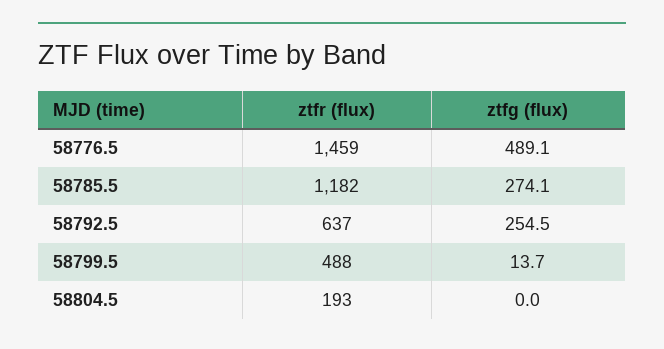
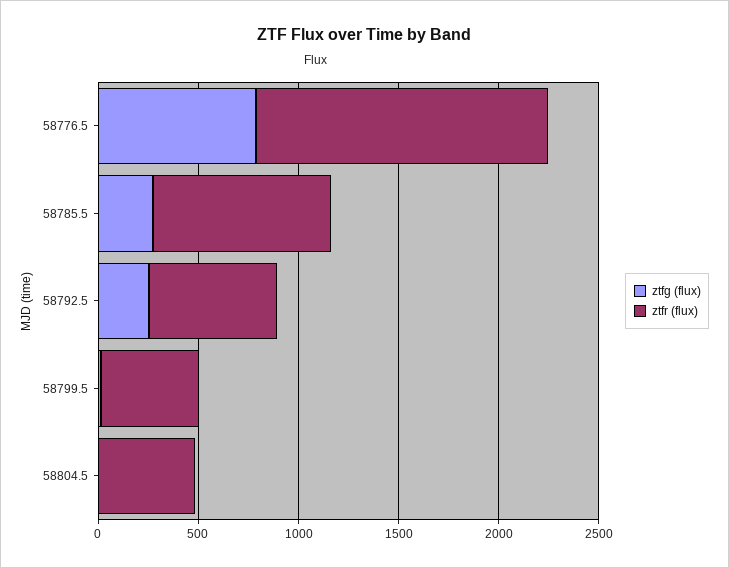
ztfg (flux), 58776.5: 489.1 -> 800
ztfr (flux), 58785.5: 1182 -> 900
ztfr (flux), 58804.5: 193 -> 500

